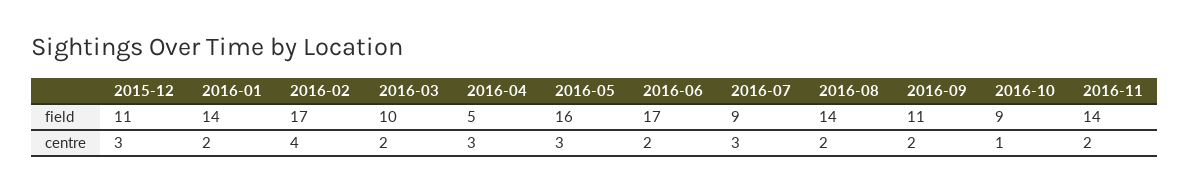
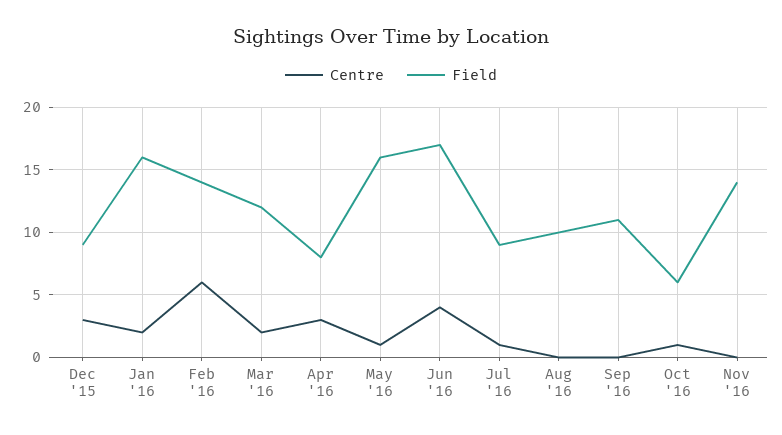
field, 2015-12: 11 -> 9
field, 2016-01: 14 -> 16
field, 2016-02: 17 -> 14
field, 2016-03: 10 -> 12
field, 2016-04: 5 -> 8
field, 2016-08: 14 -> 10
field, 2016-10: 9 -> 6
centre, 2016-02: 4 -> 6
centre, 2016-05: 3 -> 1
centre, 2016-06: 2 -> 4
centre, 2016-07: 3 -> 1
centre, 2016-08: 2 -> 0
centre, 2016-09: 2 -> 0
centre, 2016-11: 2 -> 0

